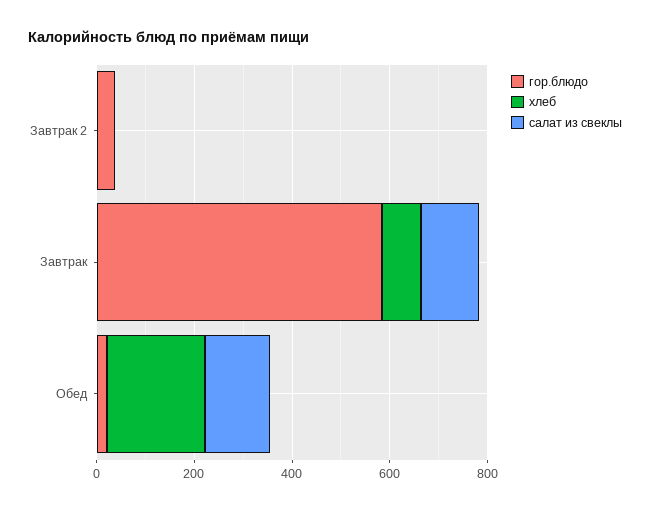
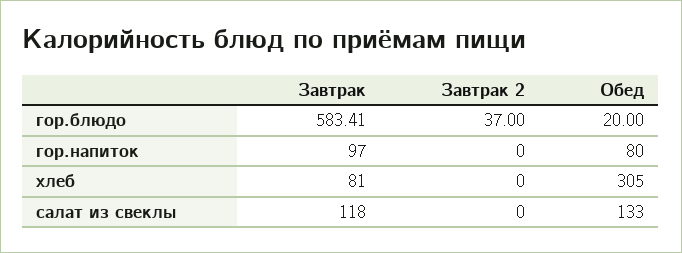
хлеб, Обед: 200 -> 305
гор.напиток, Завтрак: none -> 97
гор.напиток, Завтрак 2: none -> 0
гор.напиток, Обед: none -> 80

